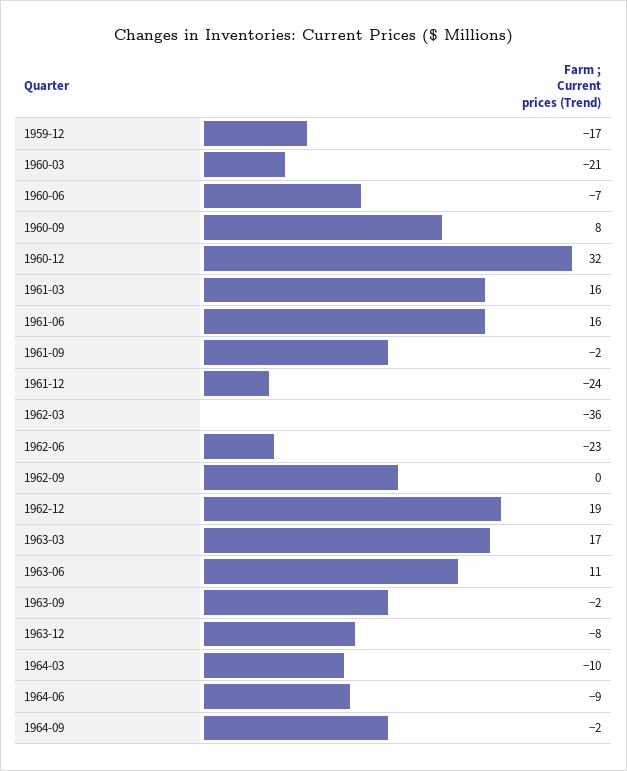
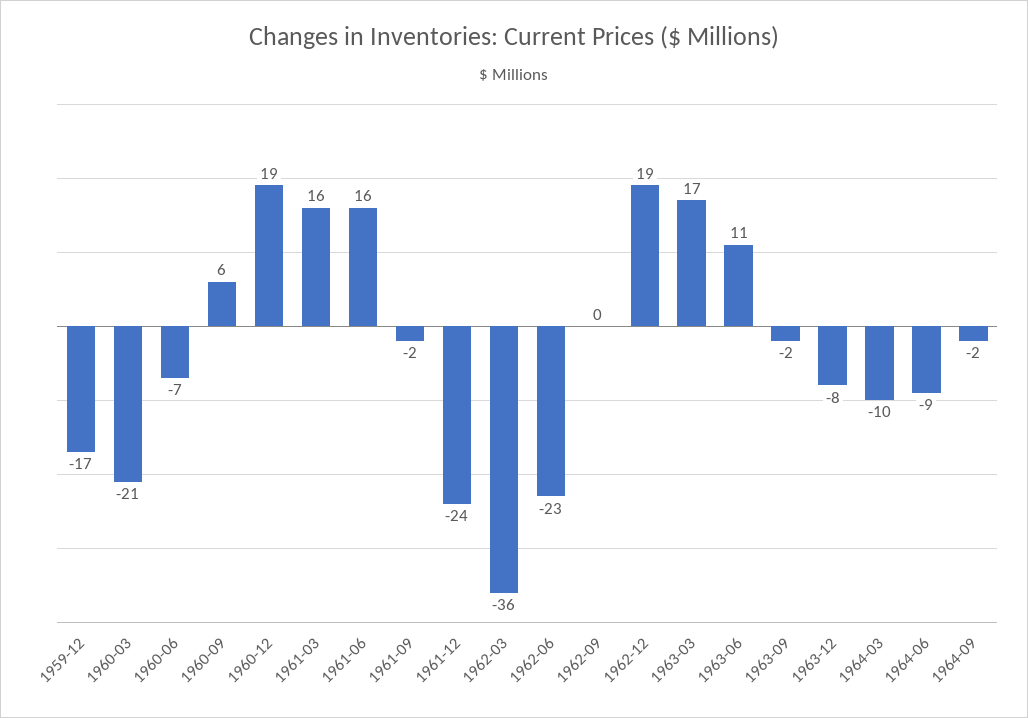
1960-09: 8 -> 6
1960-12: 32 -> 19

